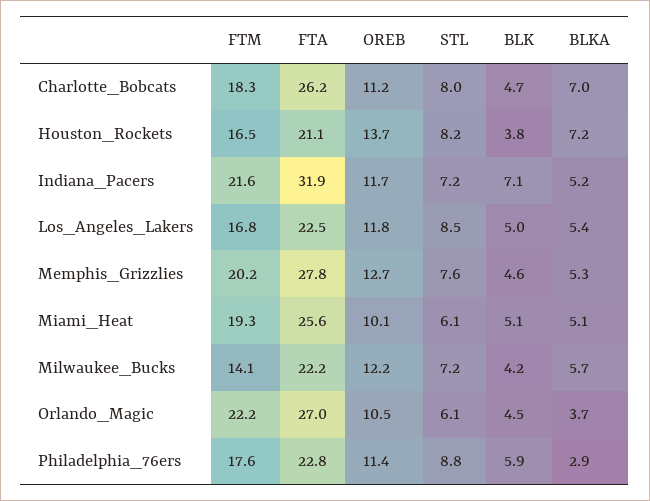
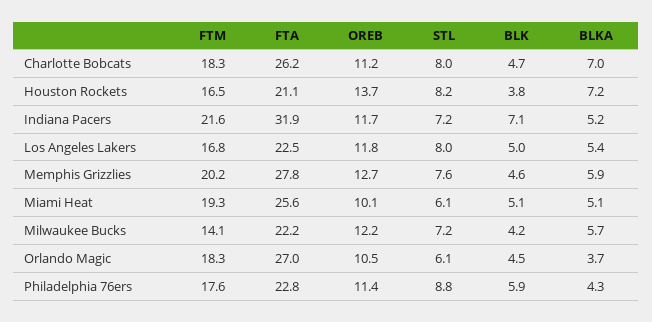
STL, Los_Angeles_Lakers: 8.5 -> 8
BLKA, Memphis_Grizzlies: 5.3 -> 5.9
FTM, Orlando_Magic: 22.2 -> 18.3
BLKA, Philadelphia_76ers: 2.9 -> 4.3

